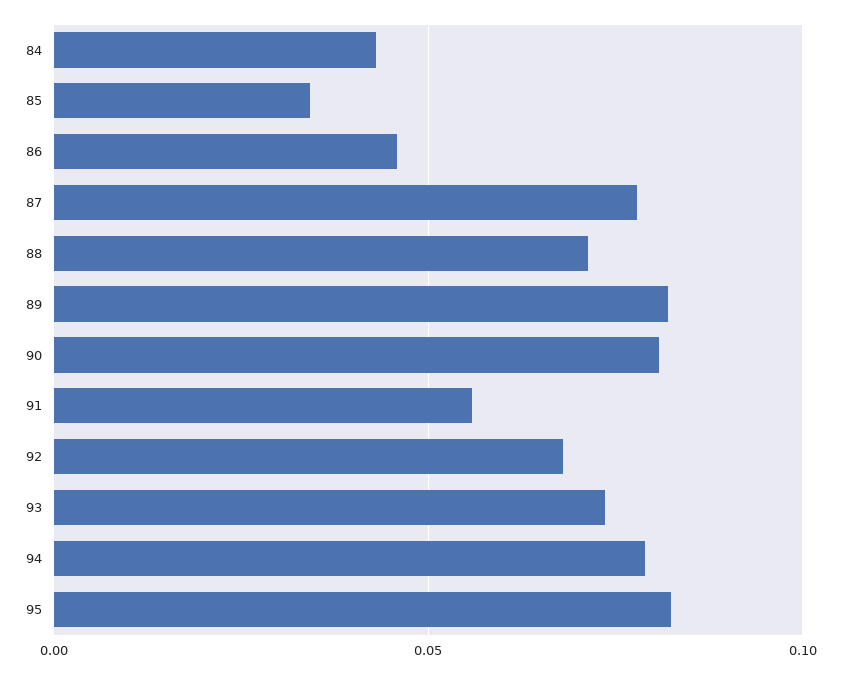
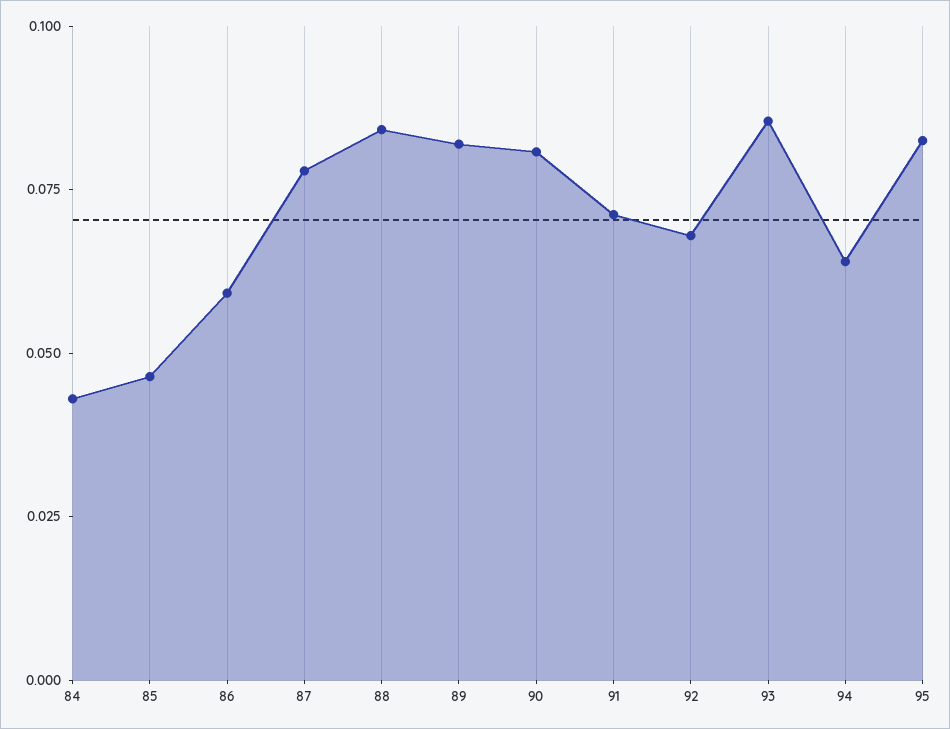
85: 0.035 -> 0.045
86: 0.045 -> 0.06
88: 0.07 -> 0.085
91: 0.055 -> 0.07
93: 0.075 -> 0.085
94: 0.08 -> 0.065

